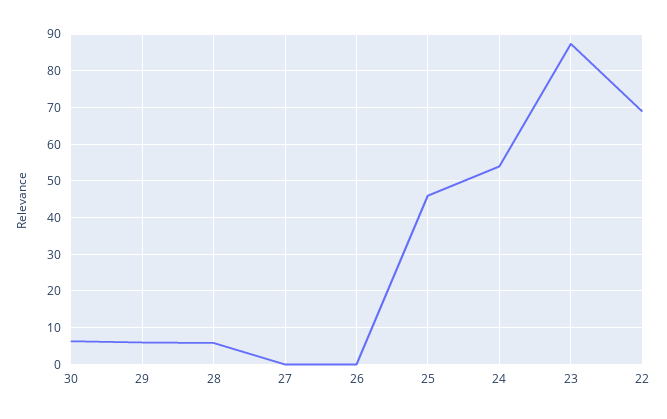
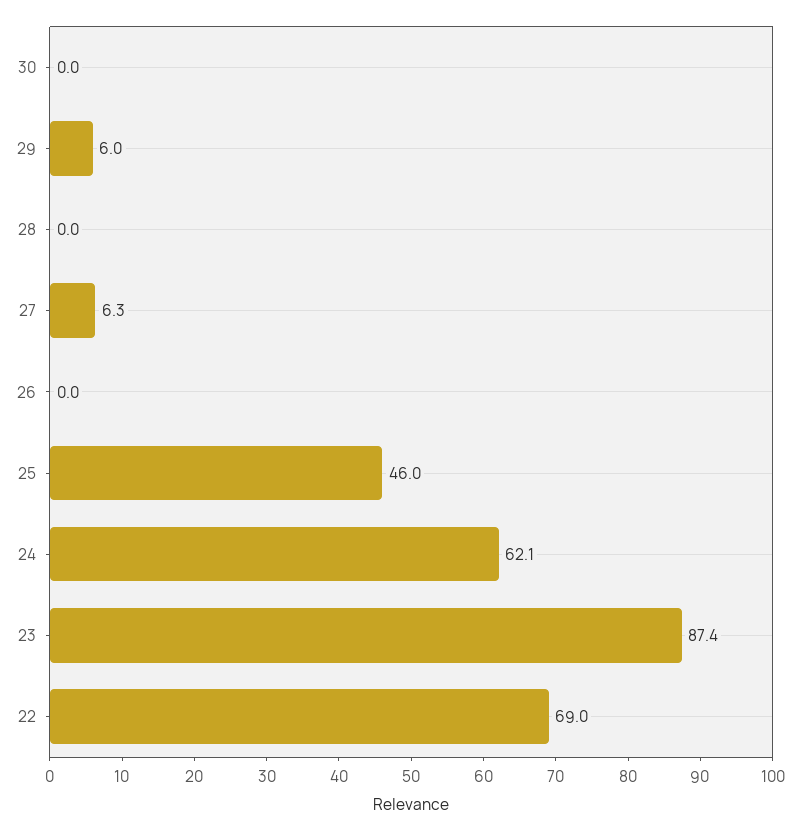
30: 6 -> 0
28: 6 -> 0
27: 0 -> 6.3
24: 54 -> 62.1

